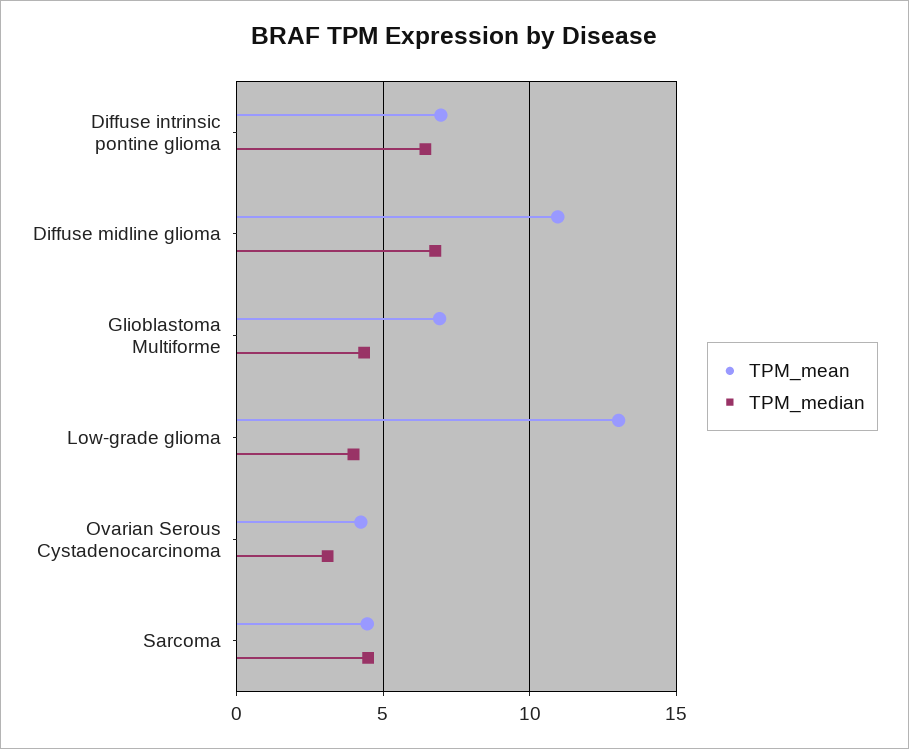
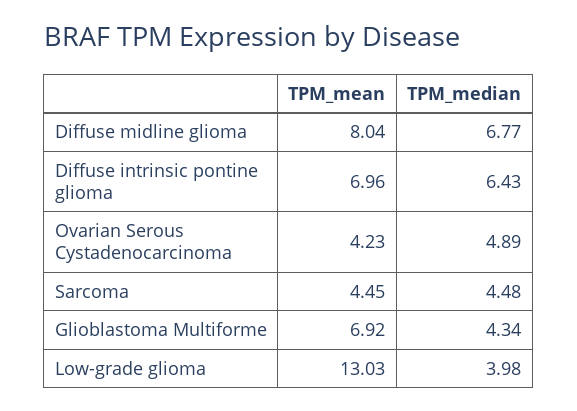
TPM_mean, Diffuse midline glioma: 11 -> 8.04
TPM_median, Ovarian Serous Cystadenocarcinoma: 3 -> 4.89

